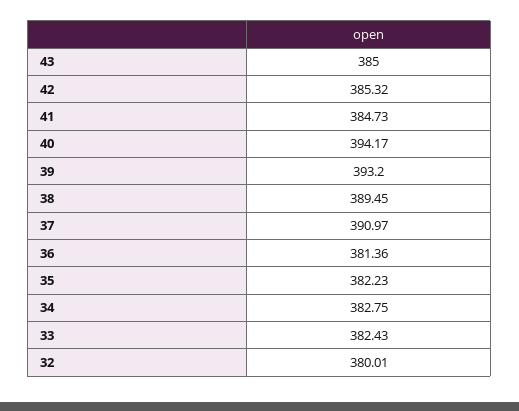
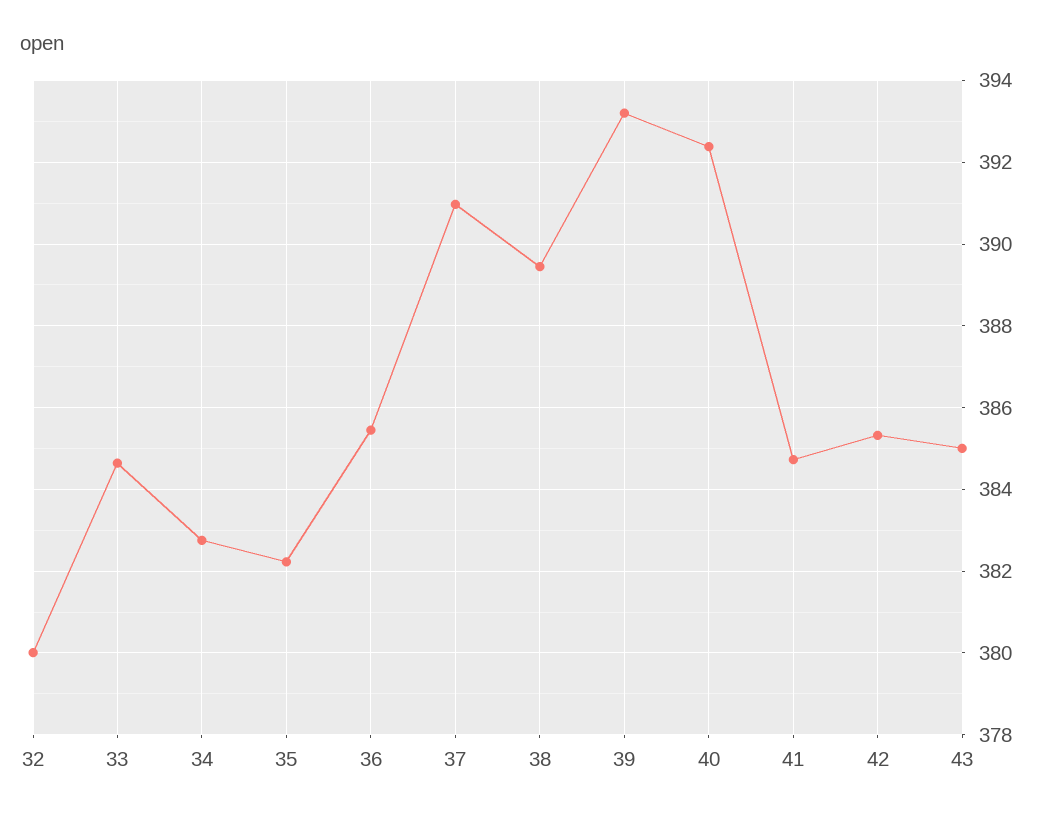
40: 394.17 -> 392.4
36: 381.36 -> 385.4
33: 382.43 -> 384.6

